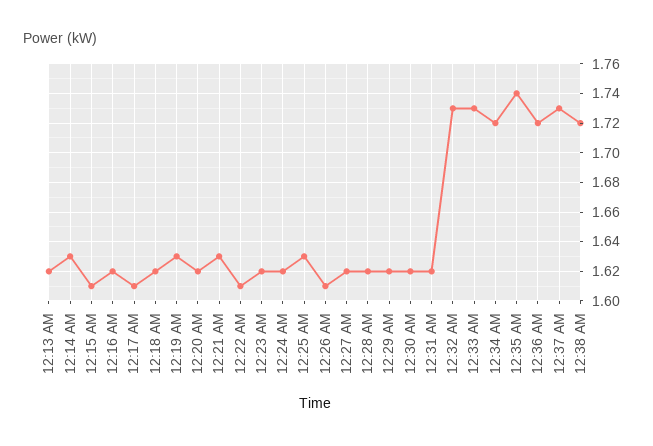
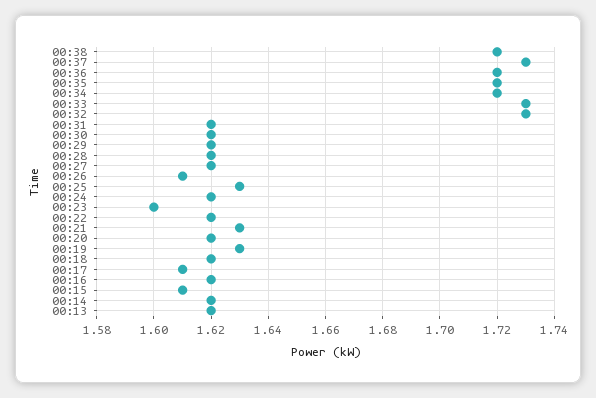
12:14 AM: 1.63 -> 1.62
12:22 AM: 1.61 -> 1.62
12:23 AM: 1.62 -> 1.6
12:35 AM: 1.74 -> 1.72

